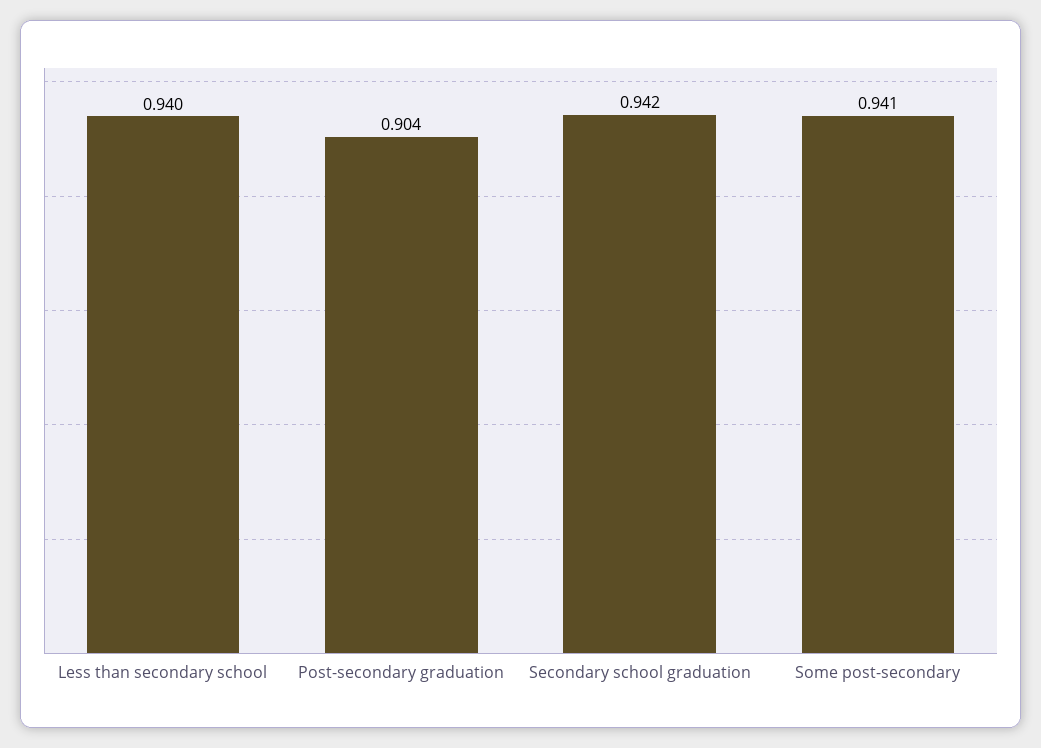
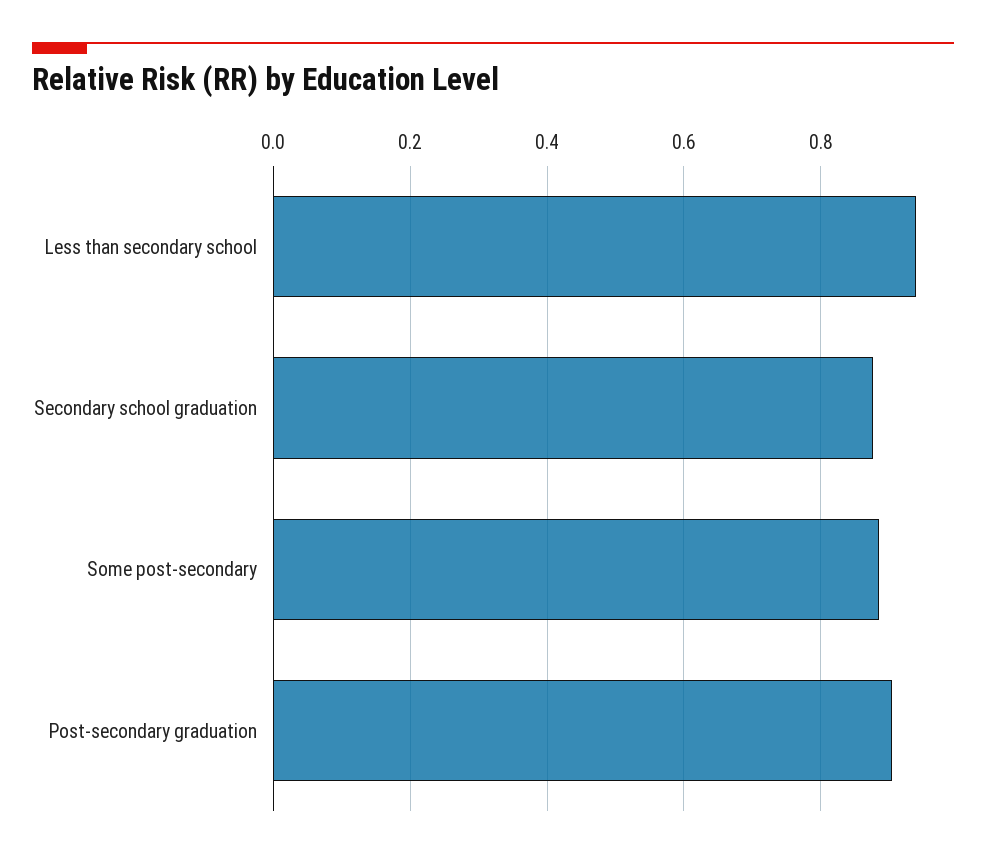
Secondary school graduation: 0.942 -> 0.88
Some post-secondary: 0.941 -> 0.88

